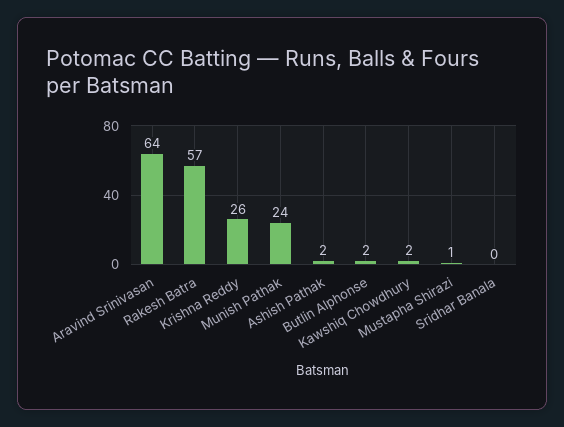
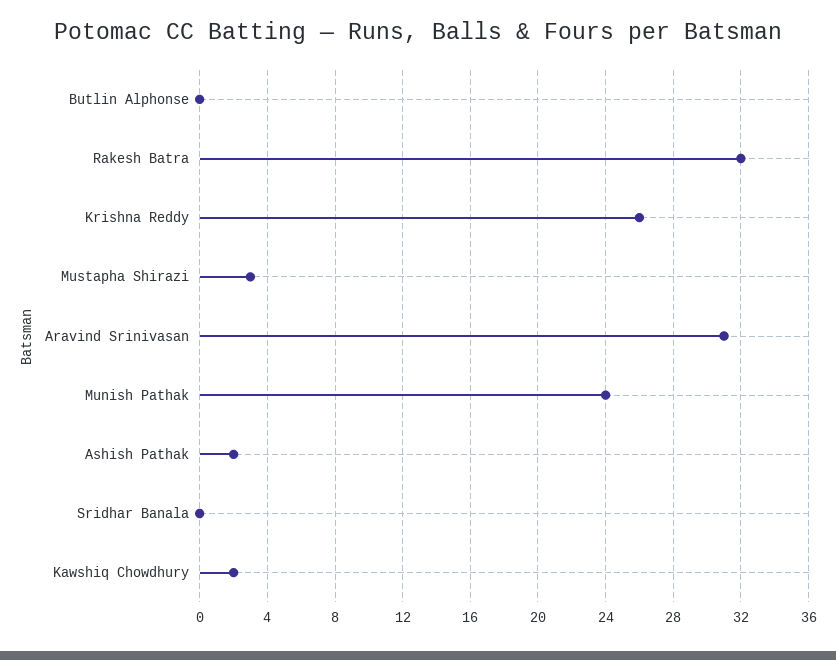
Aravind Srinivasan: 64 -> 31
Rakesh Batra: 57 -> 32
Butlin Alphonse: 2 -> 0
Mustapha Shirazi: 1 -> 3

